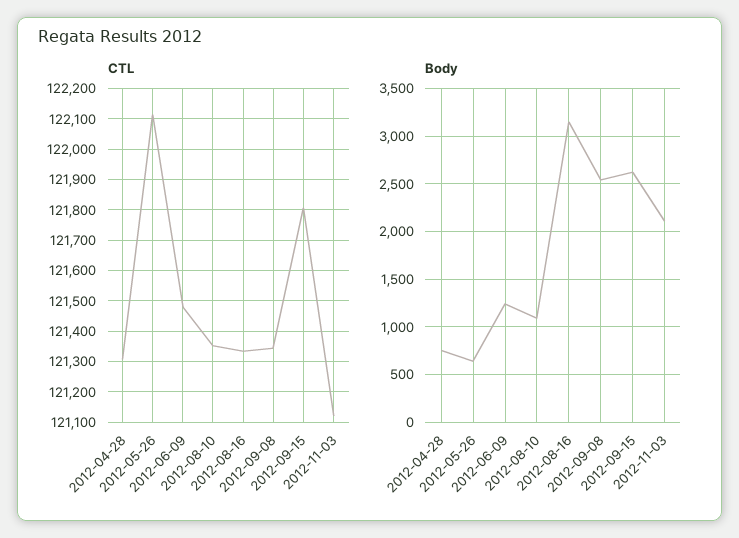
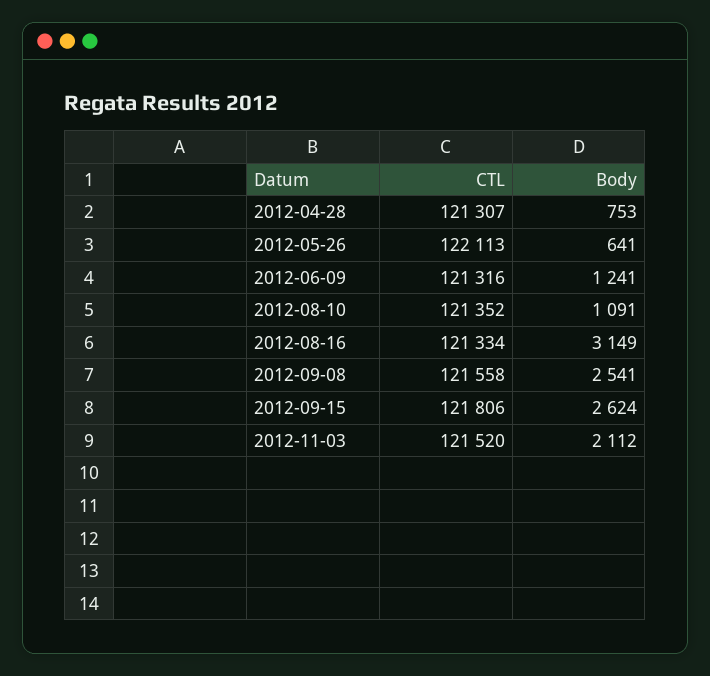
CTL, 2012-06-09: 121480 -> 121316
CTL, 2012-09-08: 121340 -> 121558
CTL, 2012-11-03: 121120 -> 121520

